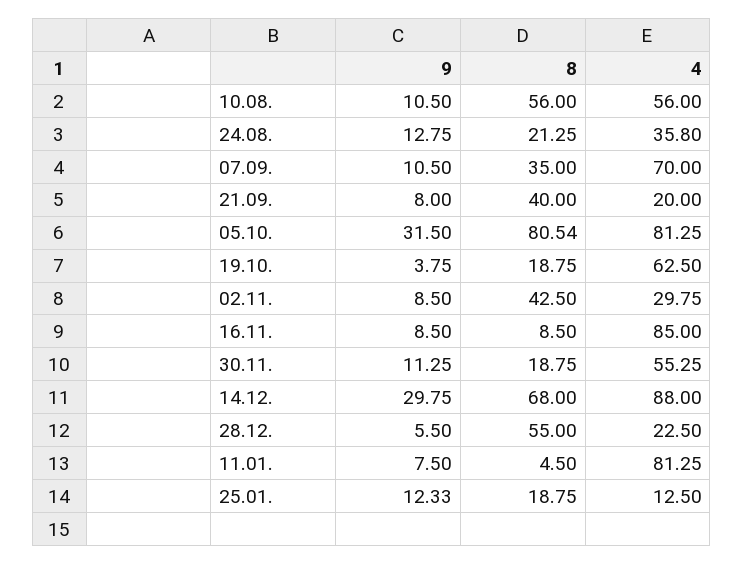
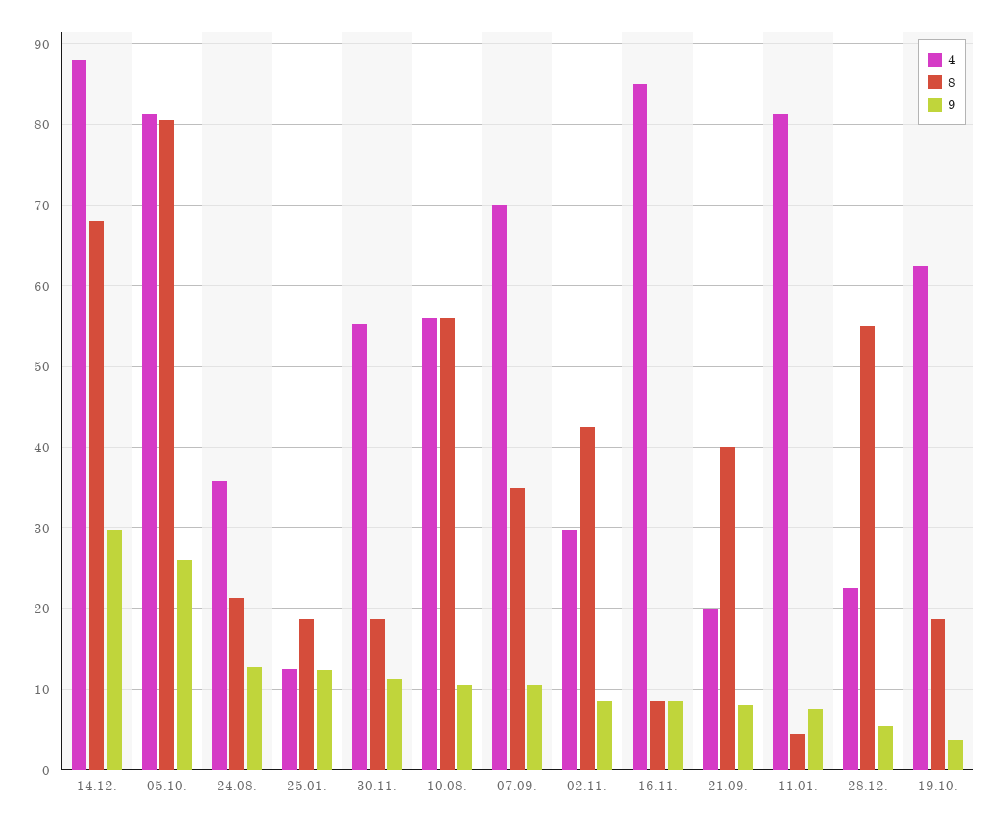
9, 05.10.: 31.5 -> 26

